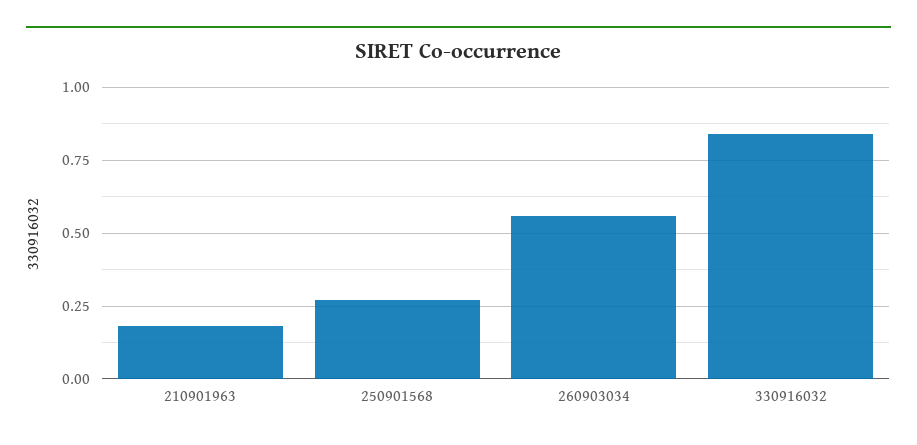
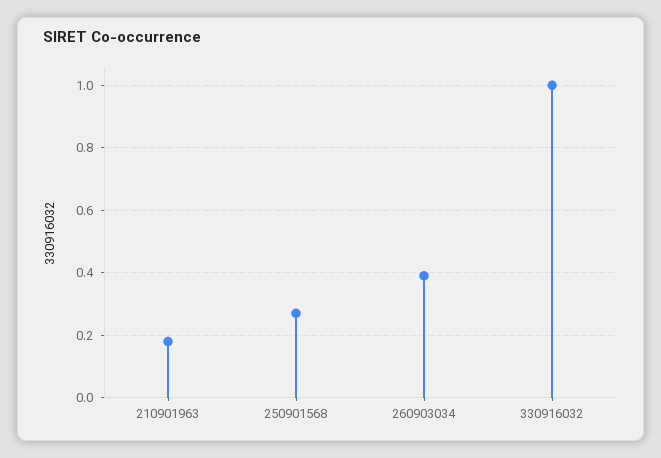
260903034: 0.55 -> 0.4
330916032: 0.85 -> 1

